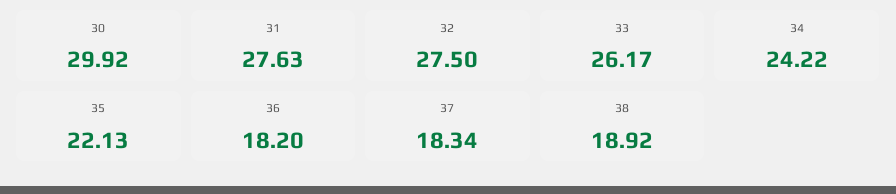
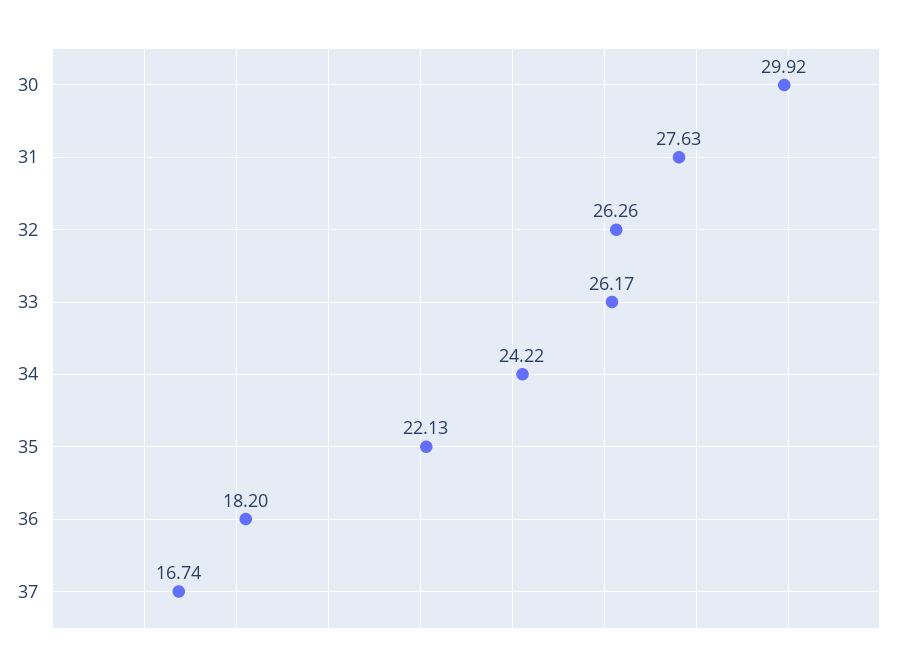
32: 27.5 -> 26.26
37: 18.34 -> 16.74
38: 18.92 -> none

